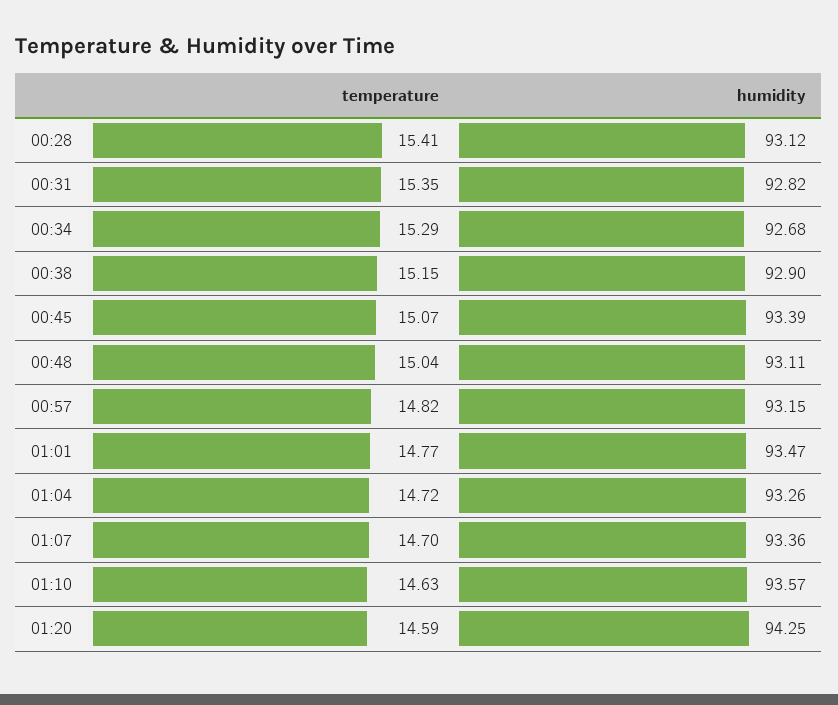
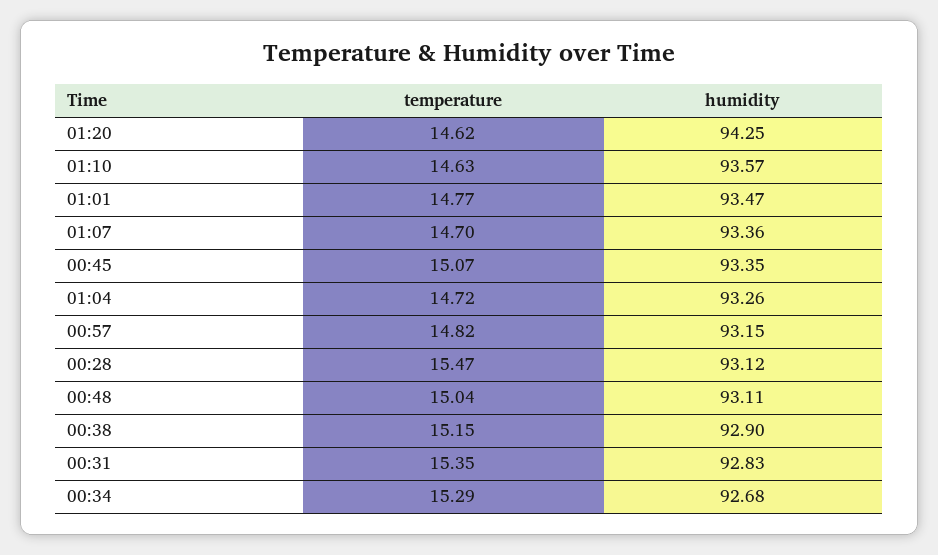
temperature, 00:28: 15.41 -> 15.47
humidity, 00:31: 92.82 -> 92.83
humidity, 00:45: 93.39 -> 93.35
temperature, 01:20: 14.59 -> 14.62

